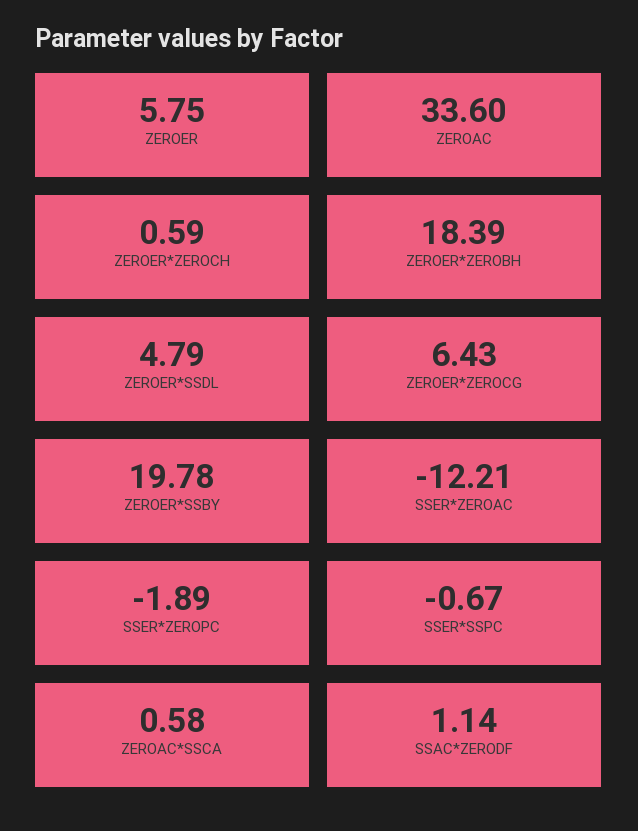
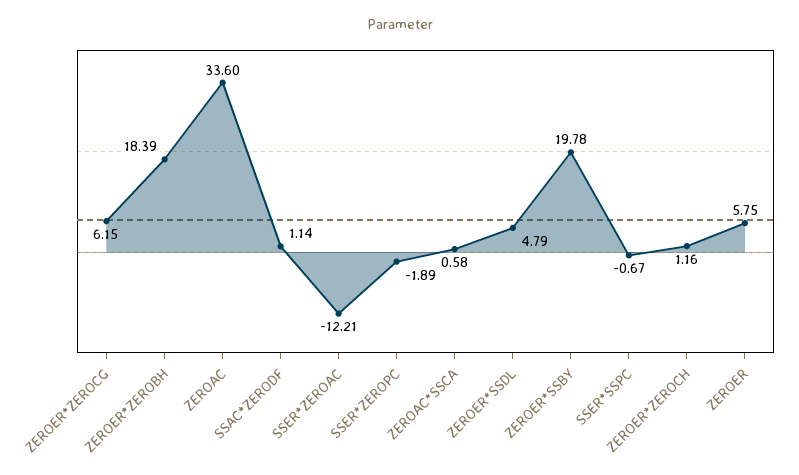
ZEROER*ZEROCH: 0.59 -> 1.16
ZEROER*ZEROCG: 6.43 -> 6.15

